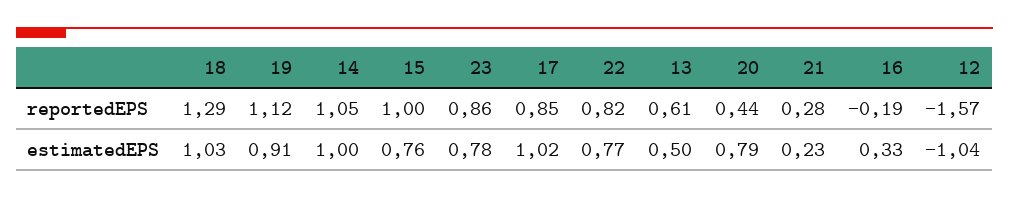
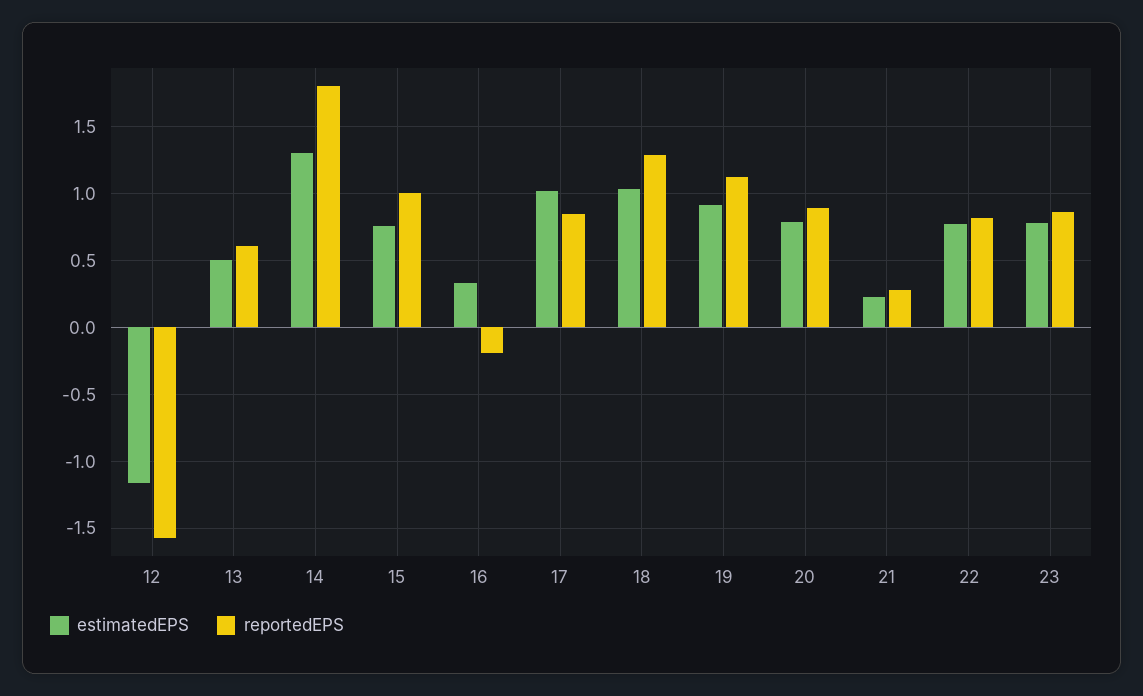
reportedEPS, 14: 1.05 -> 1.8
reportedEPS, 20: 0.44 -> 0.9
estimatedEPS, 14: 1 -> 1.3
estimatedEPS, 12: -1.04 -> -1.15

